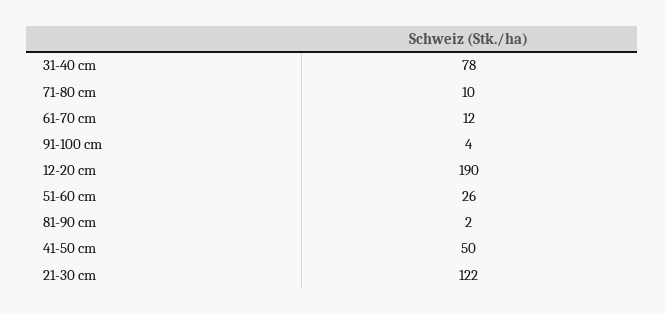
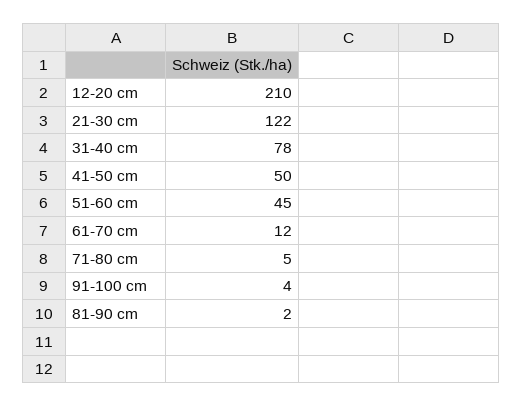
71-80 cm: 10 -> 5
12-20 cm: 190 -> 210
51-60 cm: 26 -> 45

